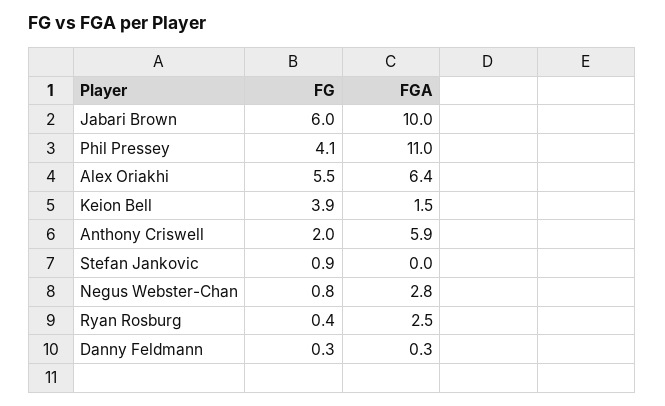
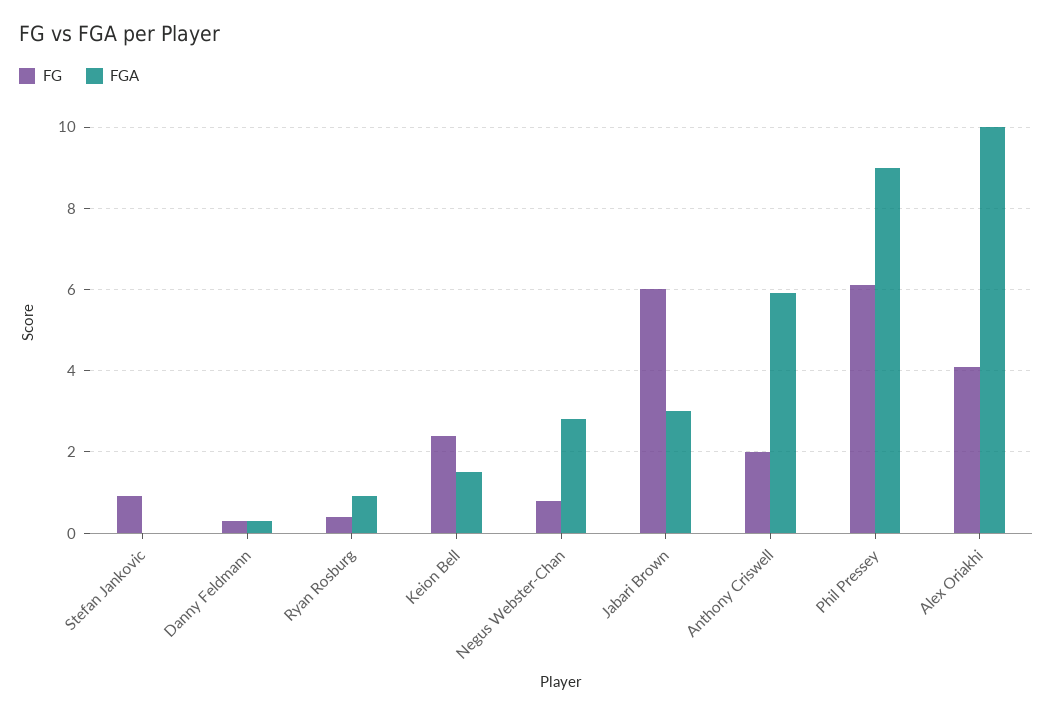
FGA, Jabari Brown: 10 -> 3
FG, Phil Pressey: 4.1 -> 6
FGA, Phil Pressey: 11 -> 9
FG, Alex Oriakhi: 5.5 -> 4
FGA, Alex Oriakhi: 6.4 -> 10
FG, Keion Bell: 3.9 -> 2.5
FGA, Ryan Rosburg: 2.5 -> 1

